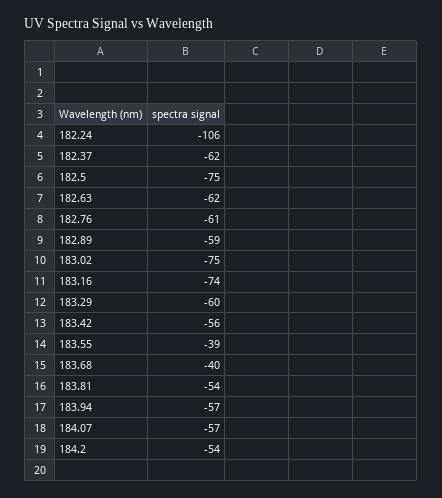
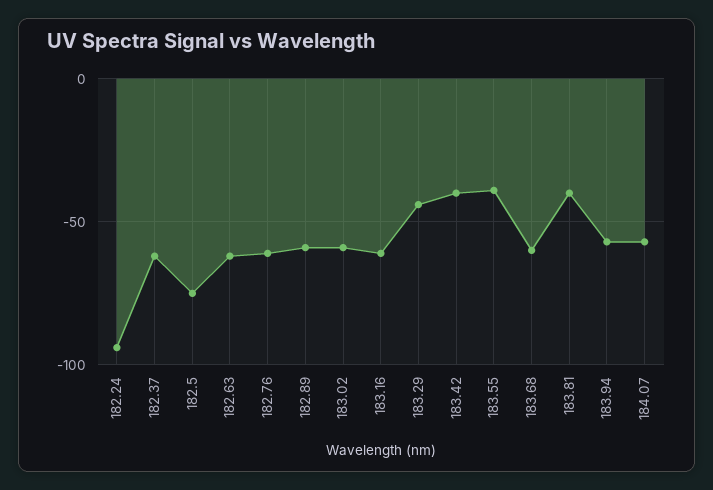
182.24: -106 -> -95
183.02: -75 -> -60
183.16: -74 -> -60
183.29: -60 -> -45
183.42: -56 -> -40
183.68: -40 -> -60
183.81: -54 -> -40
184.2: -54 -> none

